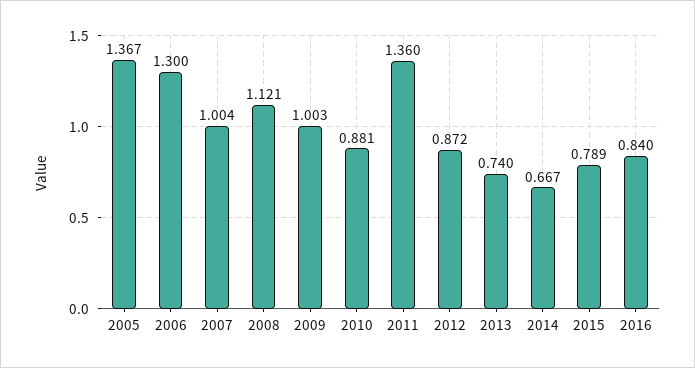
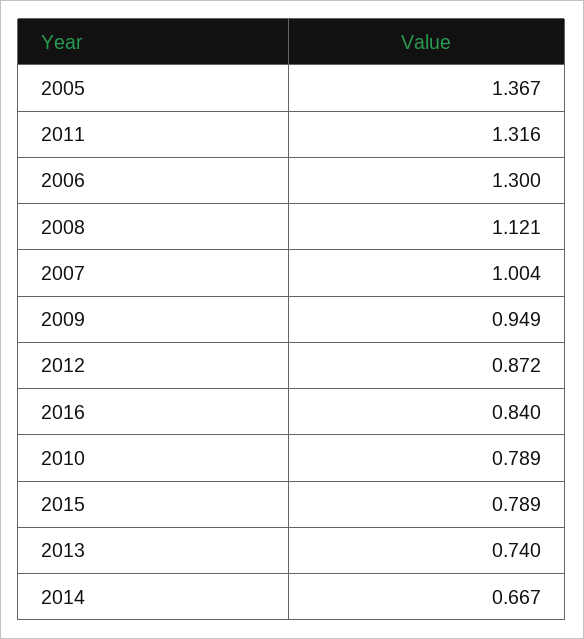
2009: 1.003 -> 0.949
2010: 0.881 -> 0.789
2011: 1.36 -> 1.316

